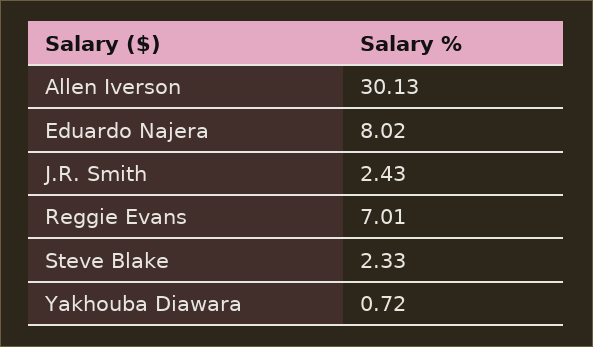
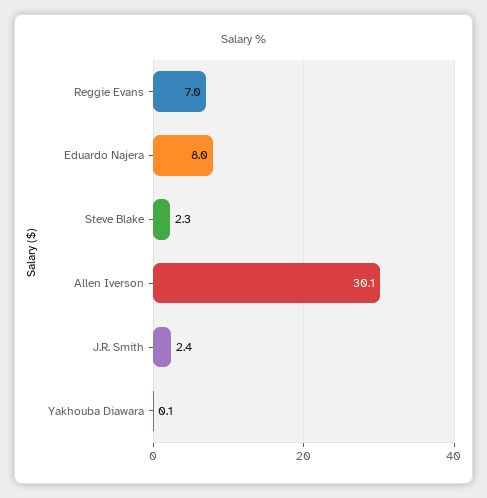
Yakhouba Diawara: 0.72 -> 0.1

